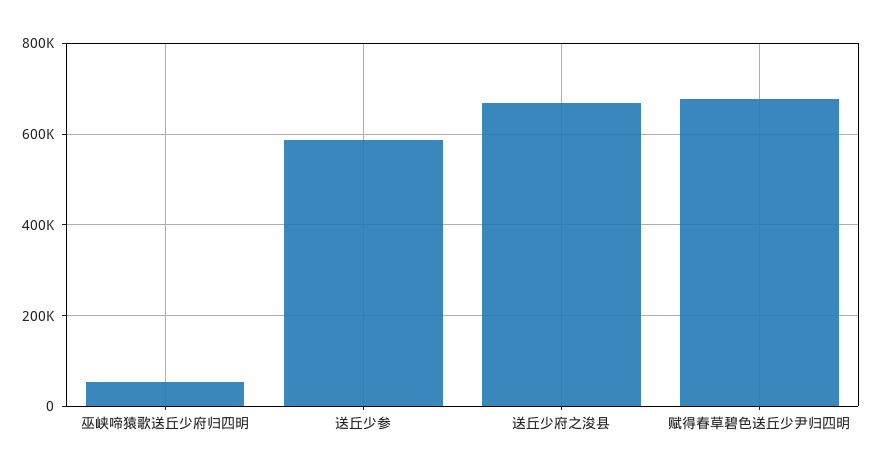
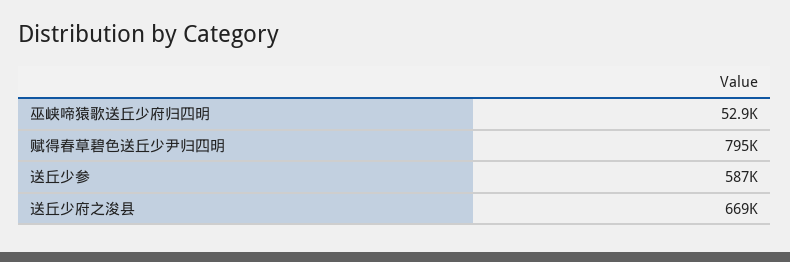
赋得春草碧色送丘少尹归四明: 680000 -> 795000

